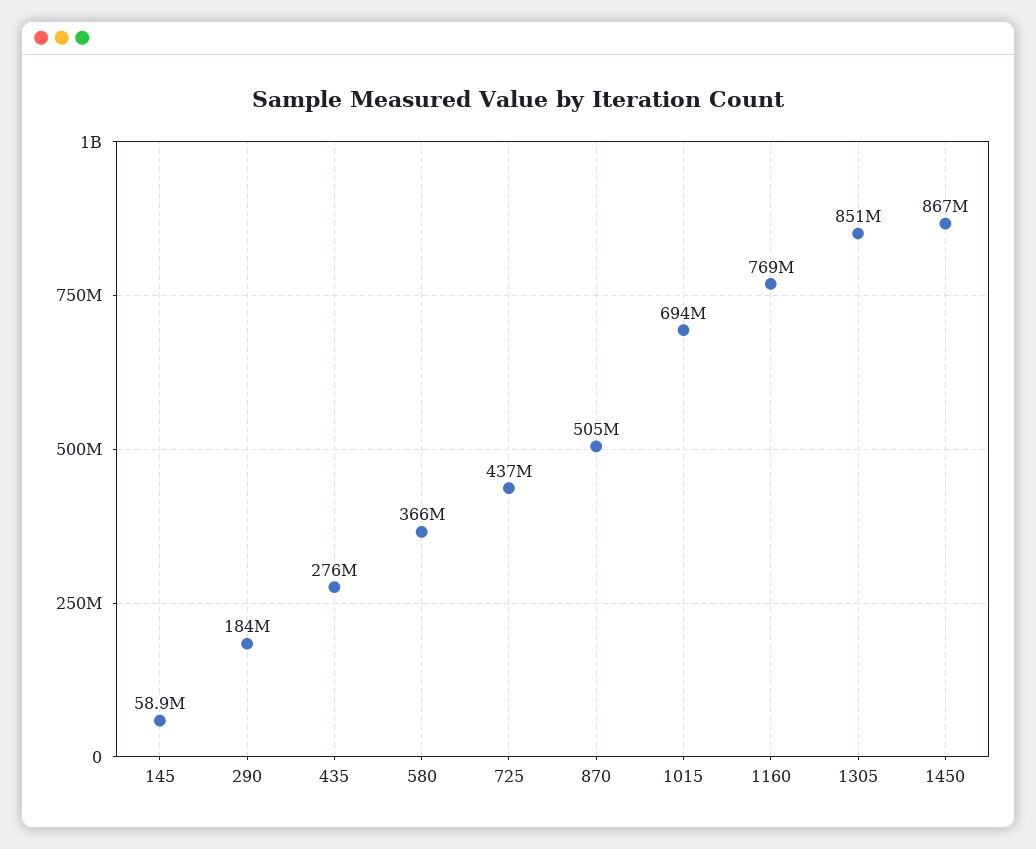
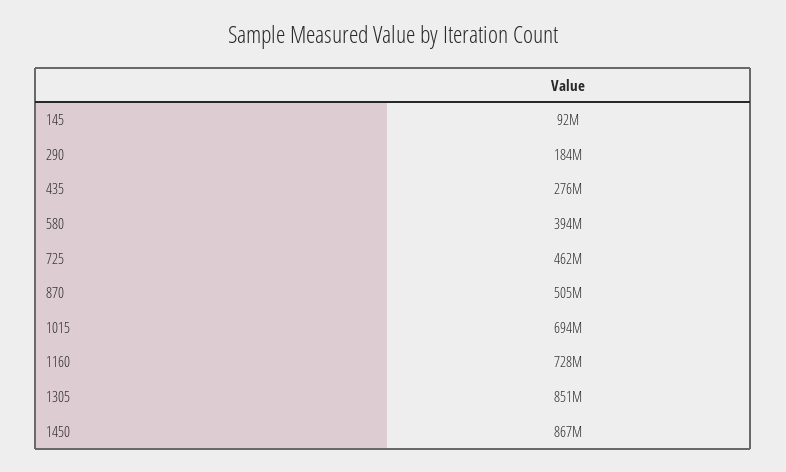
145: 58900000 -> 92000000
580: 366000000 -> 394000000
725: 437000000 -> 462000000
1160: 769000000 -> 728000000

